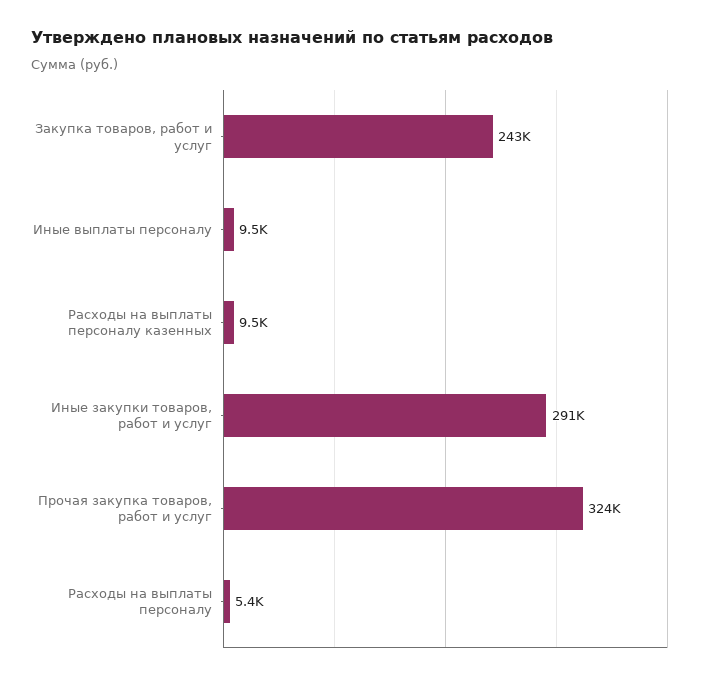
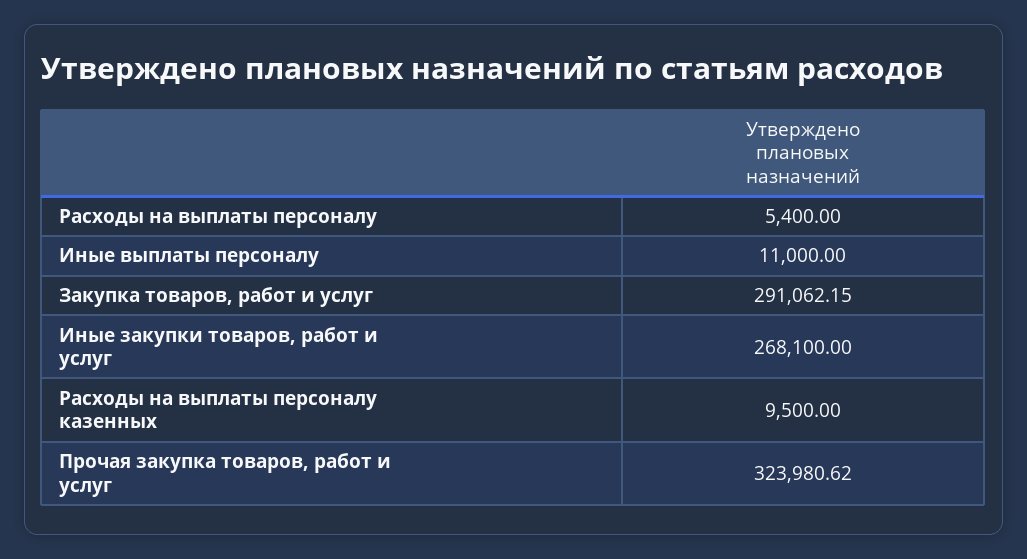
Закупка товаров, работ и услуг: 243000 -> 291062.15
Иные выплаты персоналу: 9500 -> 11000
Иные закупки товаров, работ и услуг: 291000 -> 268100

